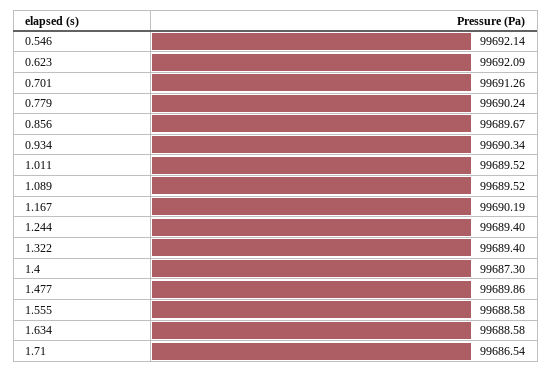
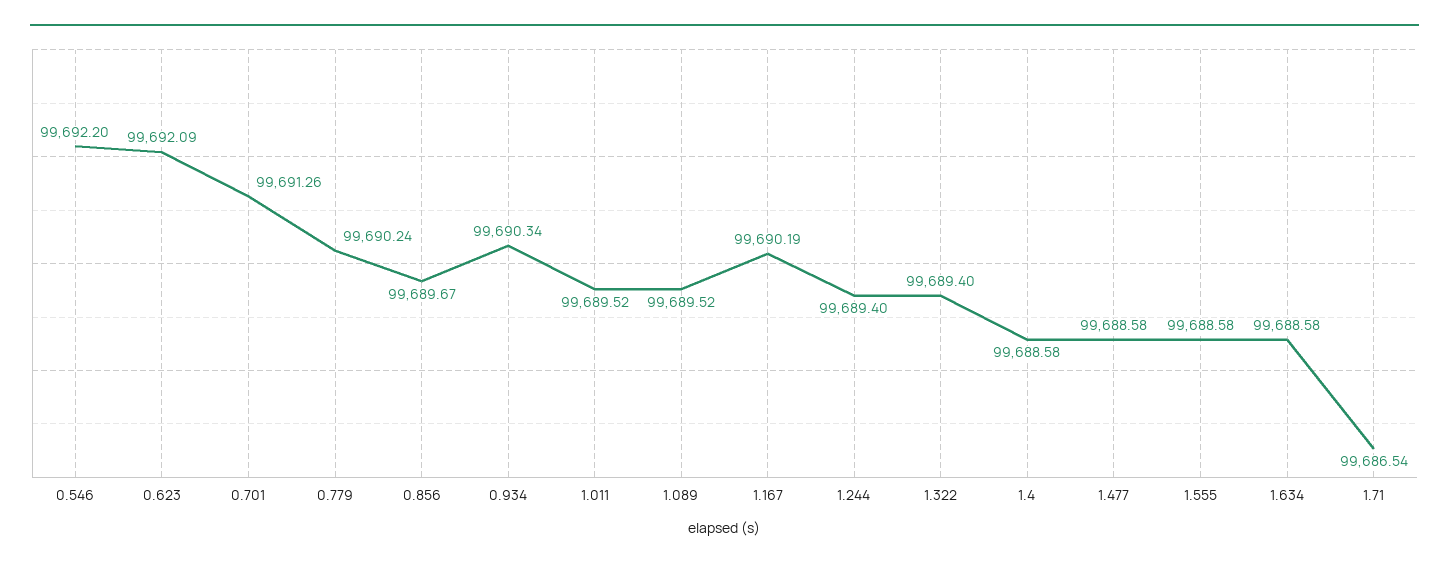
0.546: 99692.14 -> 99692.2
1.4: 99687.3 -> 99688.58
1.477: 99689.86 -> 99688.58

